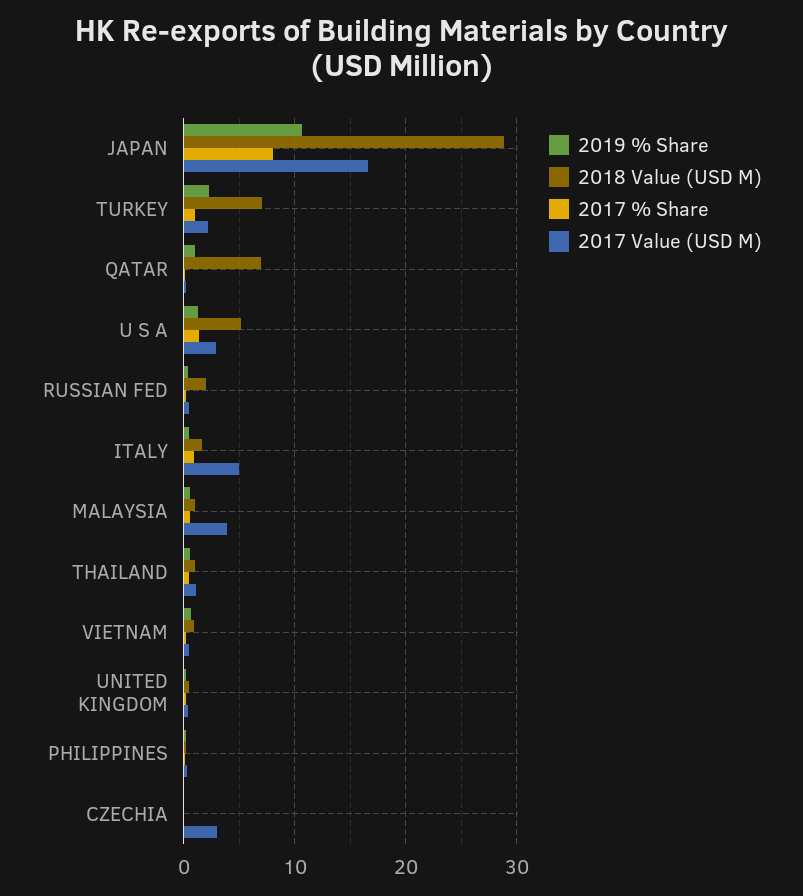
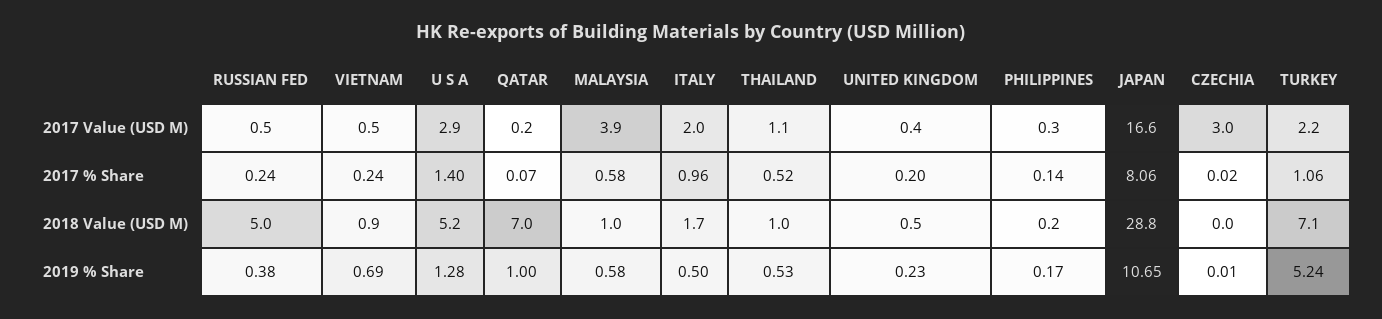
2019 % Share, TURKEY: 2 -> 5.24
2018 Value (USD M), RUSSIAN FED: 2 -> 5
2017 Value (USD M), ITALY: 5 -> 2

